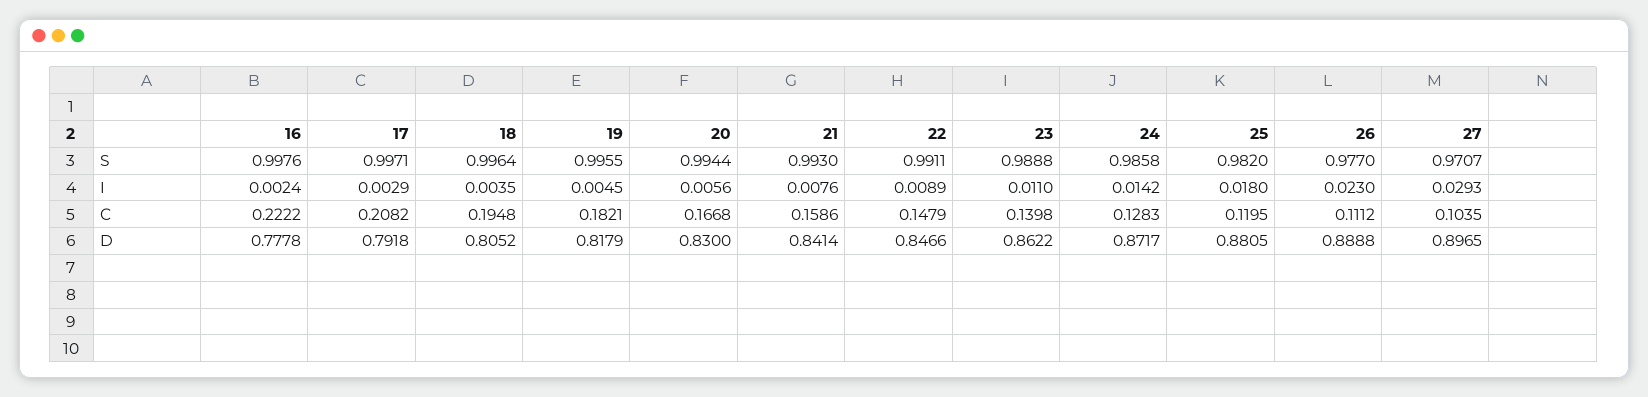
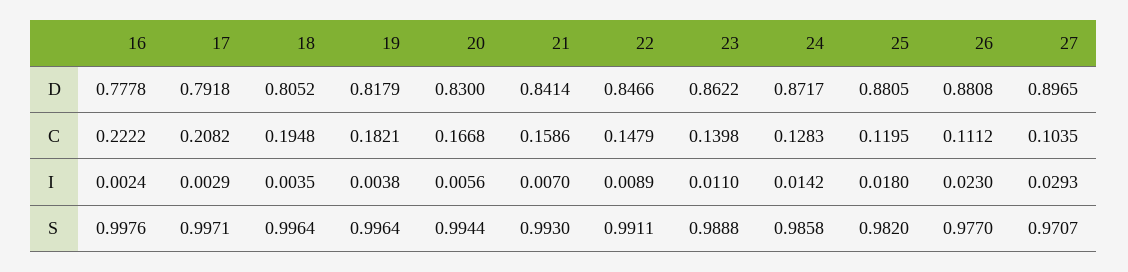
19, S: 0.9955 -> 0.9964
19, I: 0.0045 -> 0.0038
21, I: 0.0076 -> 0.007
26, D: 0.8888 -> 0.8808

